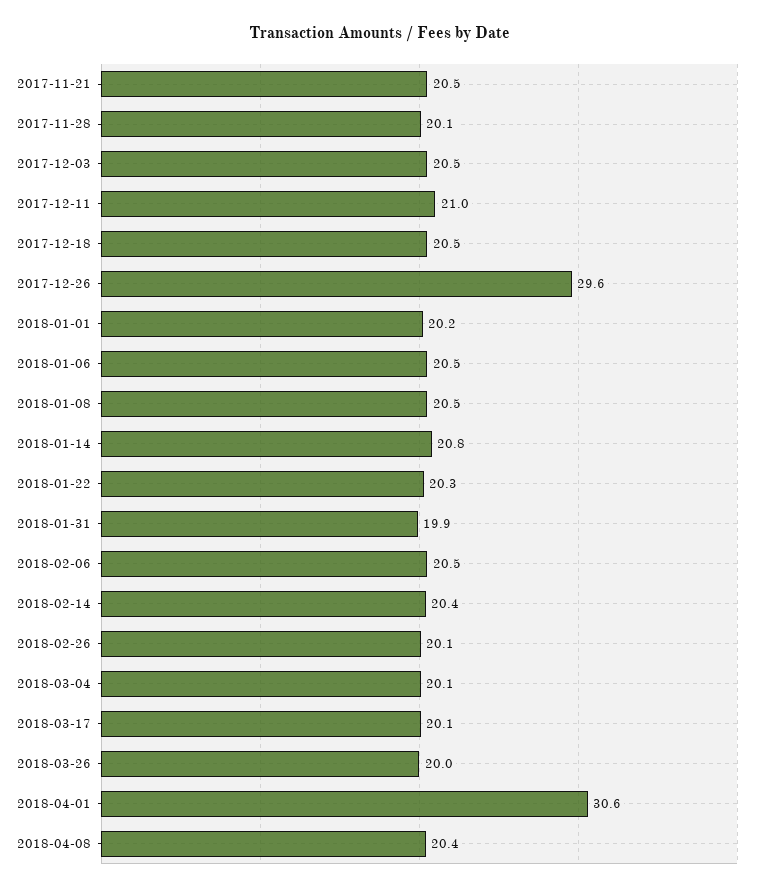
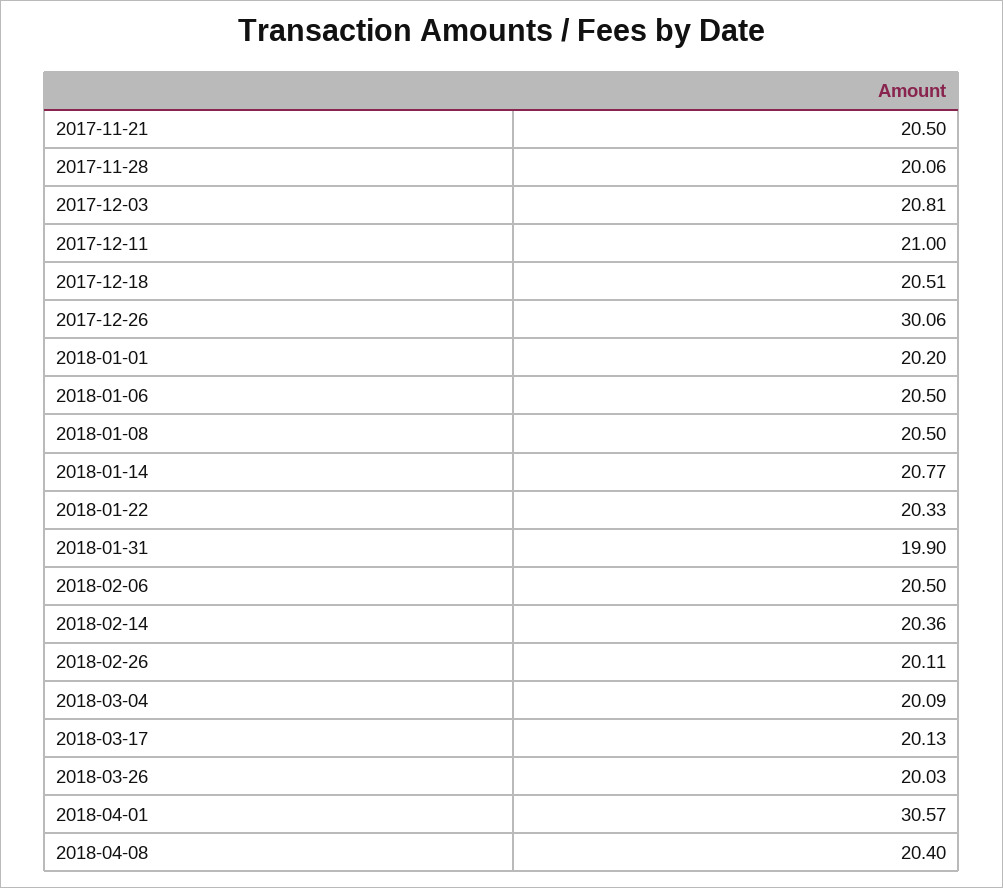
2017-12-03: 20.5 -> 20.81
2017-12-26: 29.6 -> 30.06

